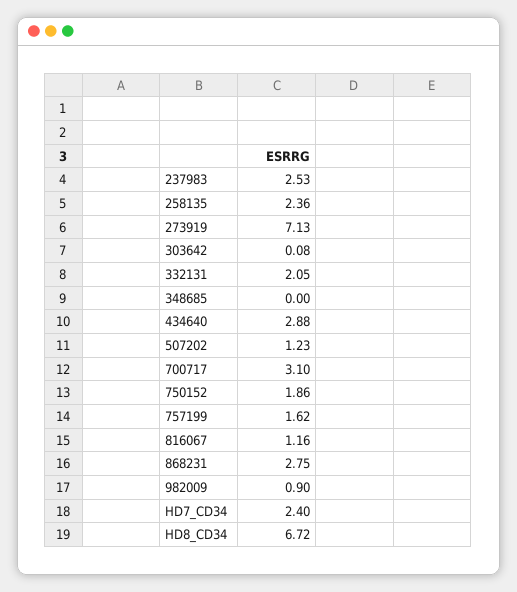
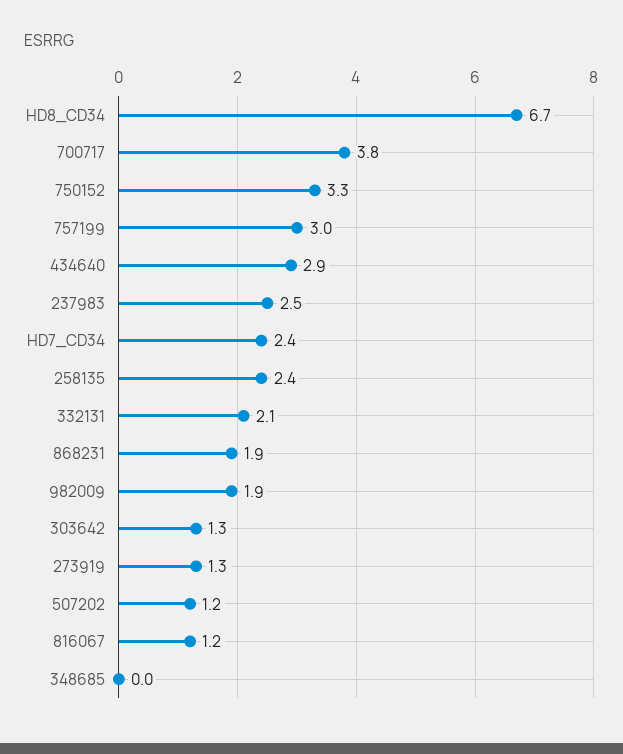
273919: 7.13 -> 1.3
303642: 0.08 -> 1.3
700717: 3.1 -> 3.8
750152: 1.86 -> 3.3
757199: 1.62 -> 3
868231: 2.75 -> 1.9
982009: 0.9 -> 1.9

